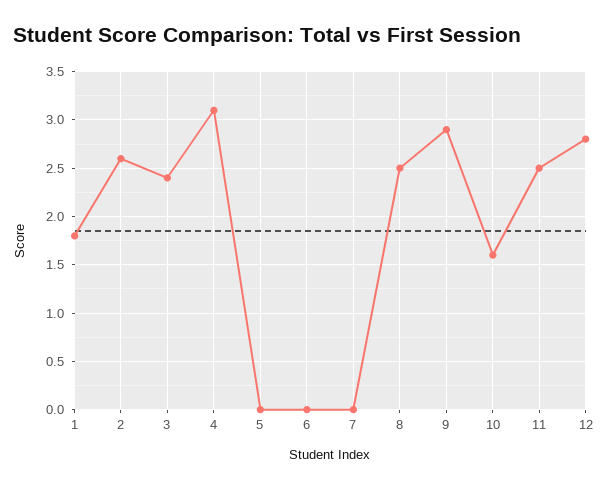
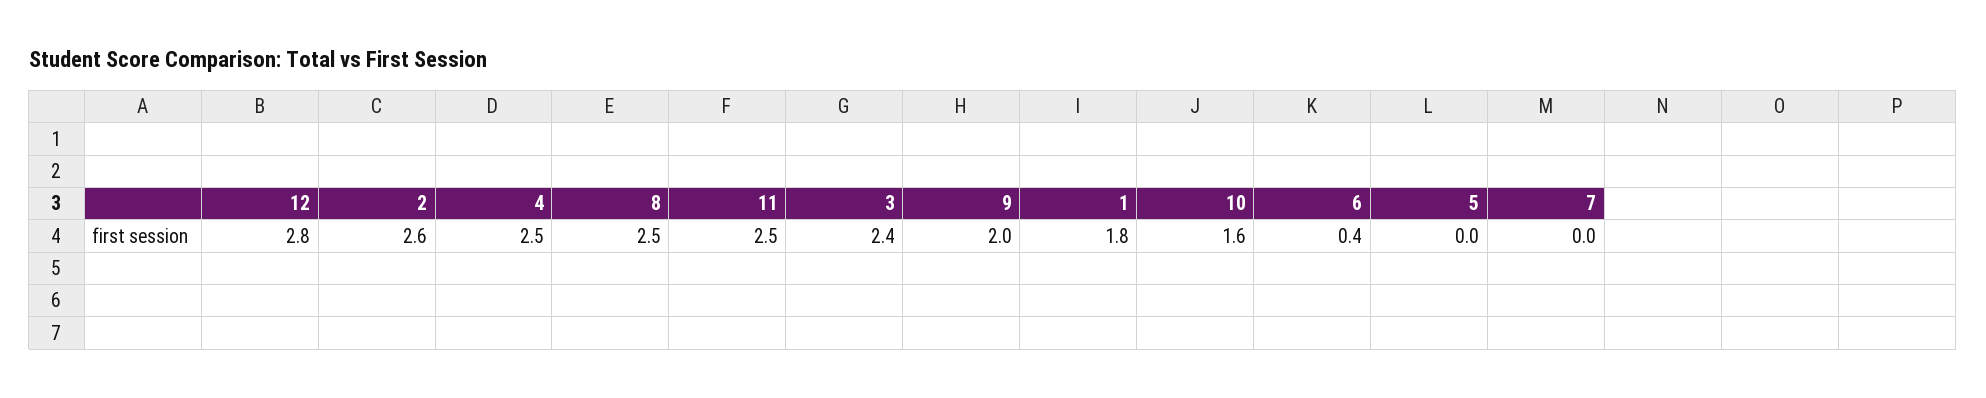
4: 3.1 -> 2.5
6: 0 -> 0.4
9: 2.9 -> 2

